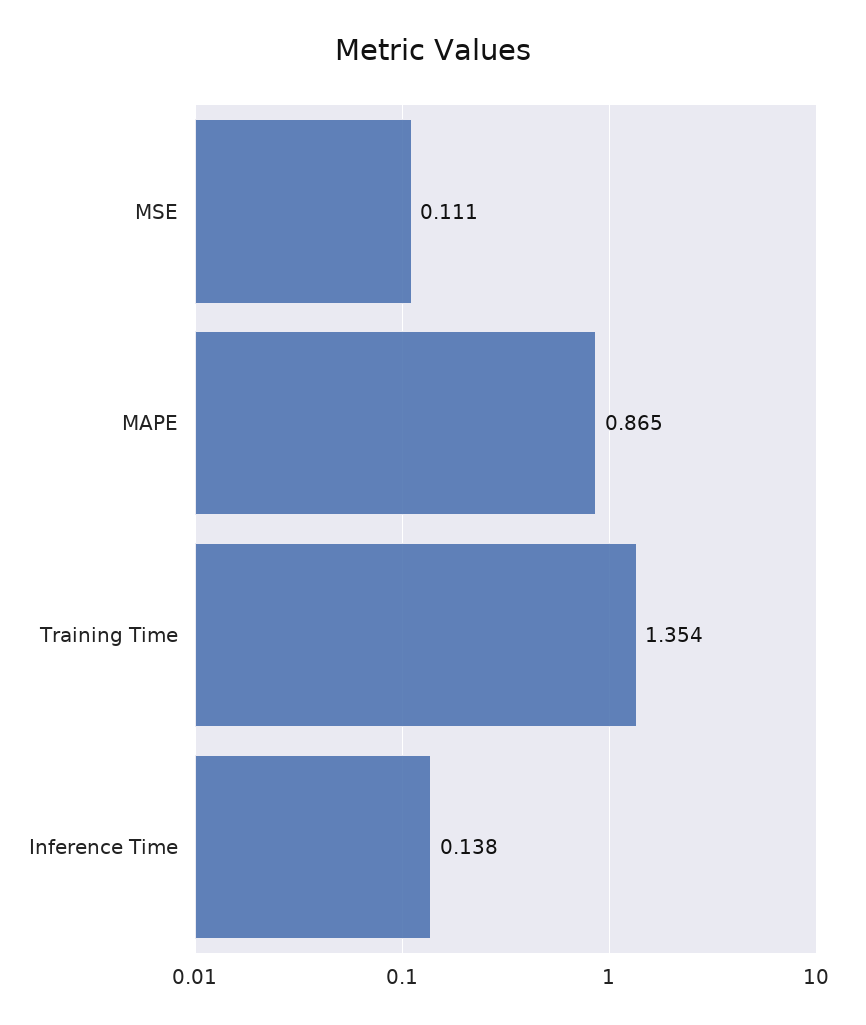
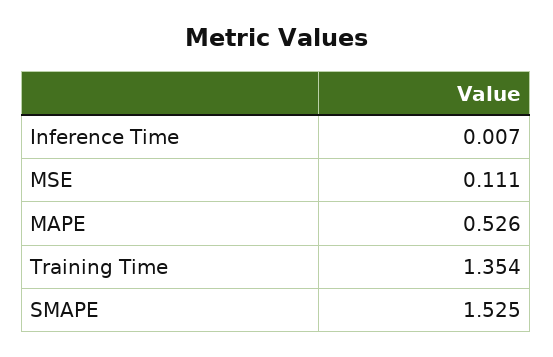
MAPE: 0.865 -> 0.526
Inference Time: 0.138 -> 0.007
SMAPE: none -> 1.525

